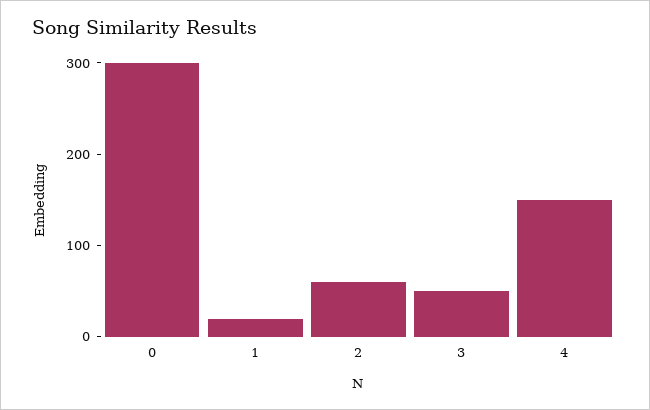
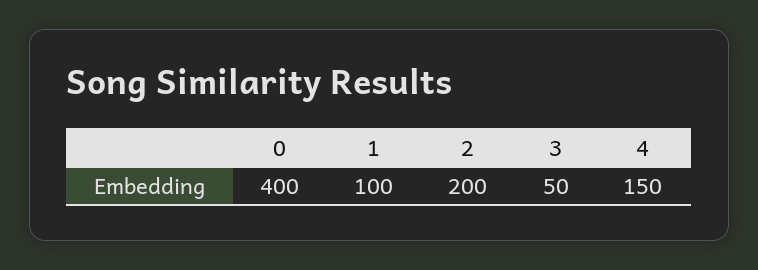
0: 300 -> 400
1: 20 -> 100
2: 60 -> 200

